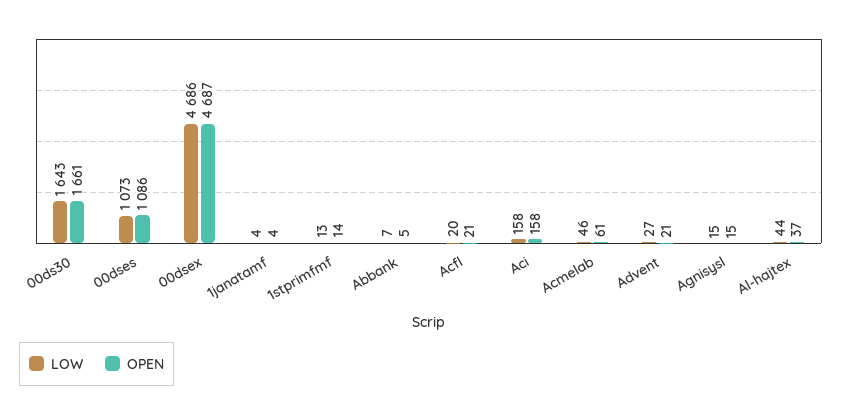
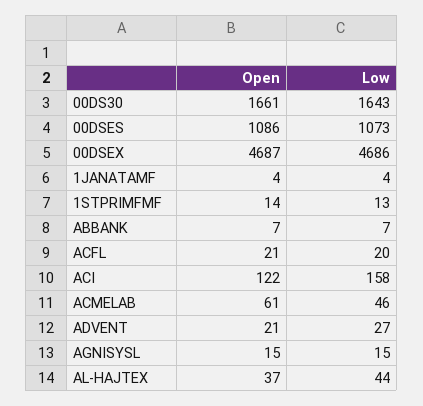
OPEN, Abbank: 5 -> 7
OPEN, Aci: 158 -> 122

